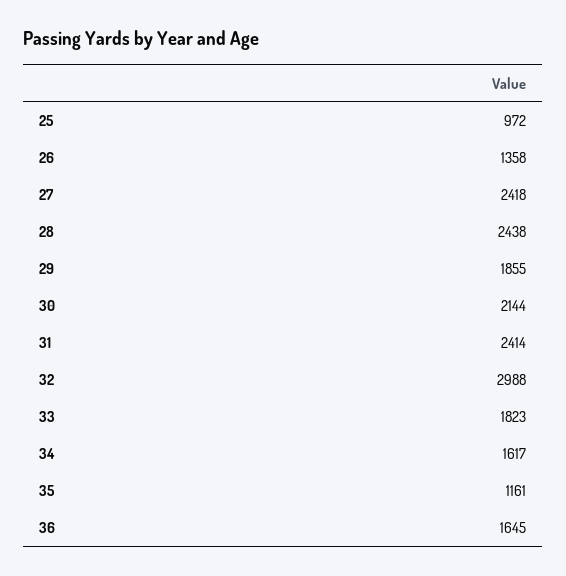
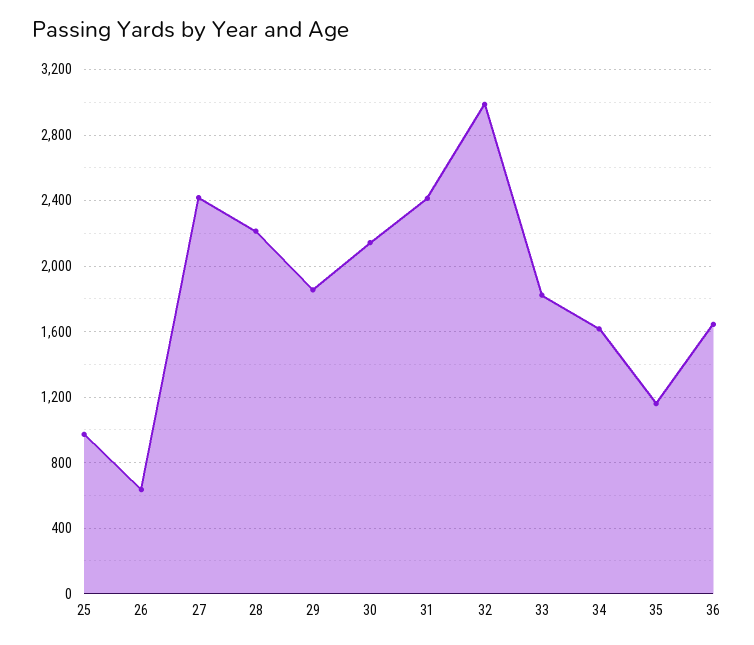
26: 1358 -> 650
28: 2438 -> 2200

